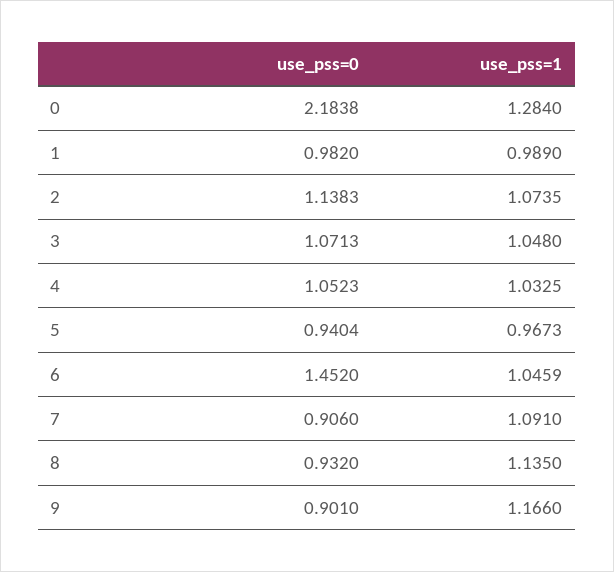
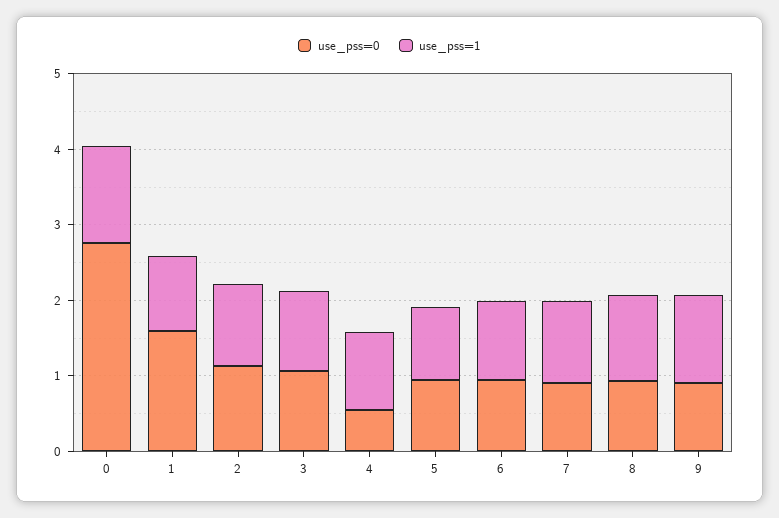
use_pss=0, 0: 2.1838 -> 2.8
use_pss=0, 1: 0.982 -> 1.6
use_pss=0, 4: 1.0523 -> 0.6
use_pss=0, 6: 1.452 -> 1

